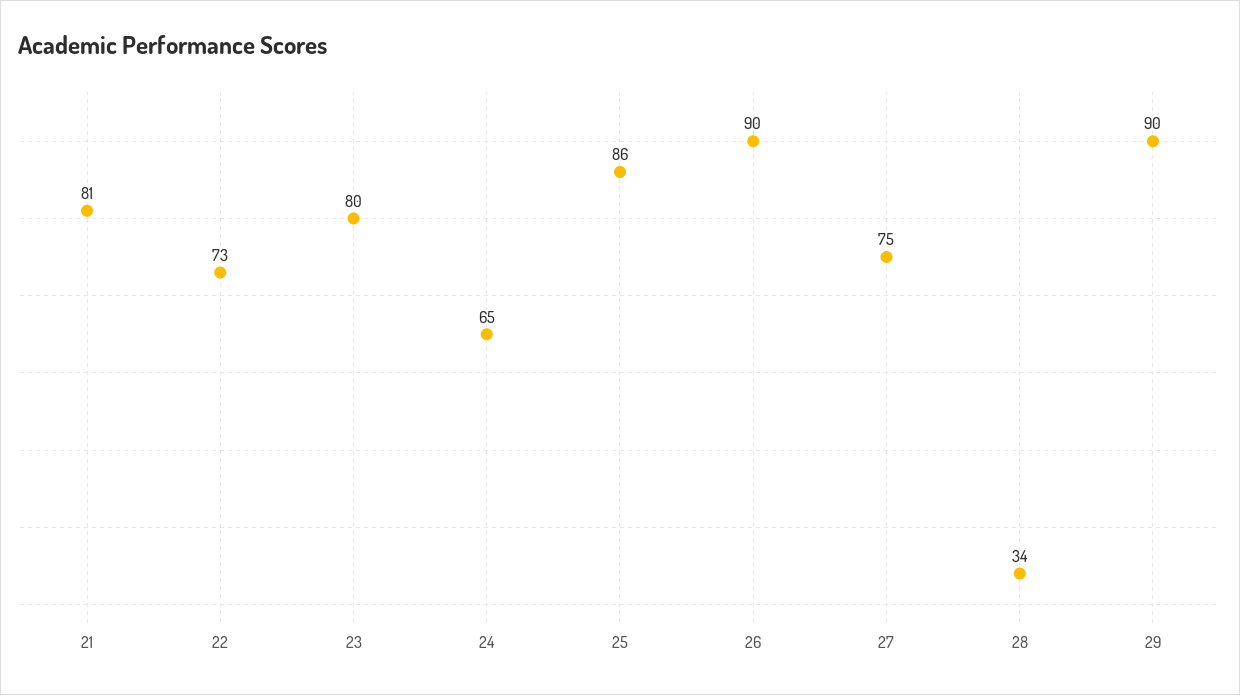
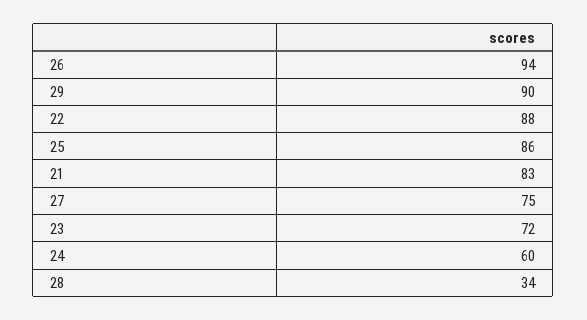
21: 81 -> 83
22: 73 -> 88
23: 80 -> 72
24: 65 -> 60
26: 90 -> 94

